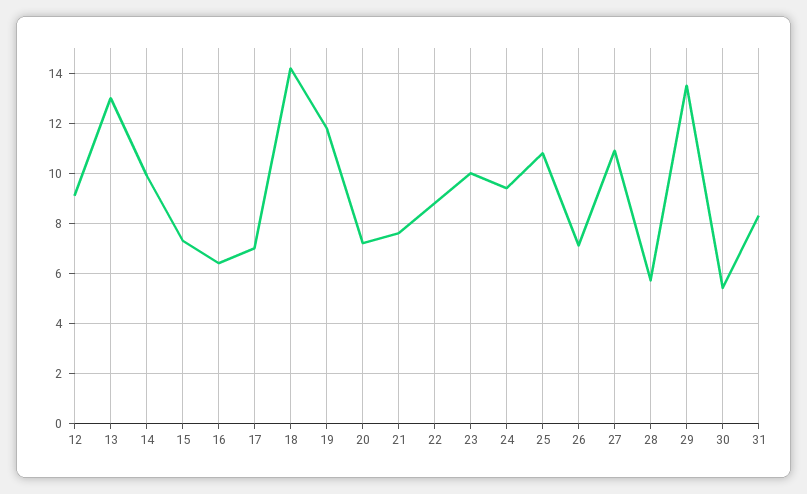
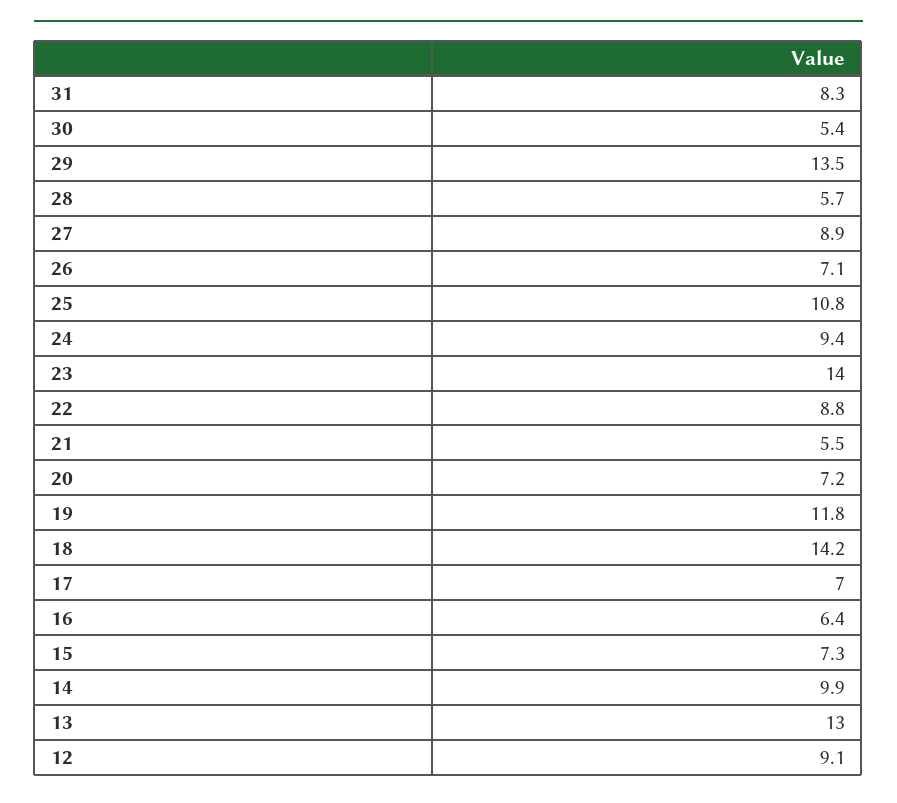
21: 7.5 -> 5.5
23: 10 -> 14
27: 11 -> 8.9

